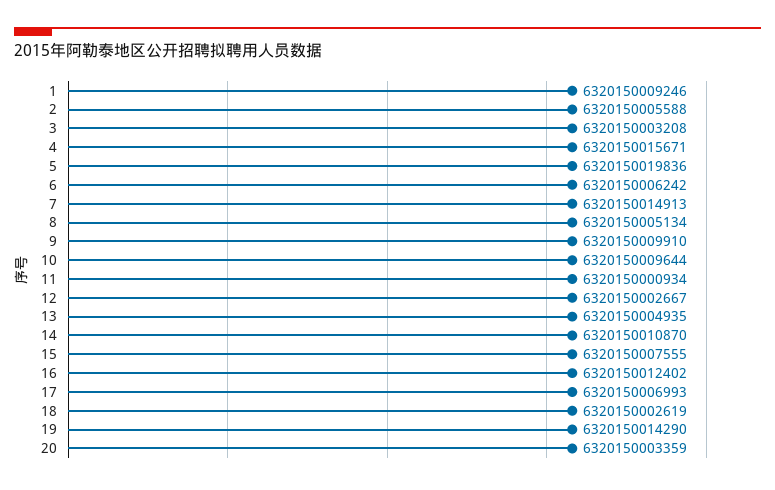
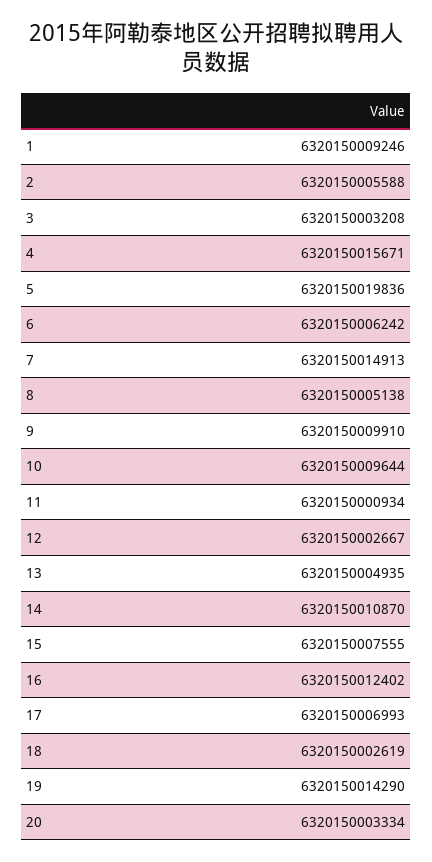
8: 6320150005134 -> 6320150005138
20: 6320150003359 -> 6320150003334

